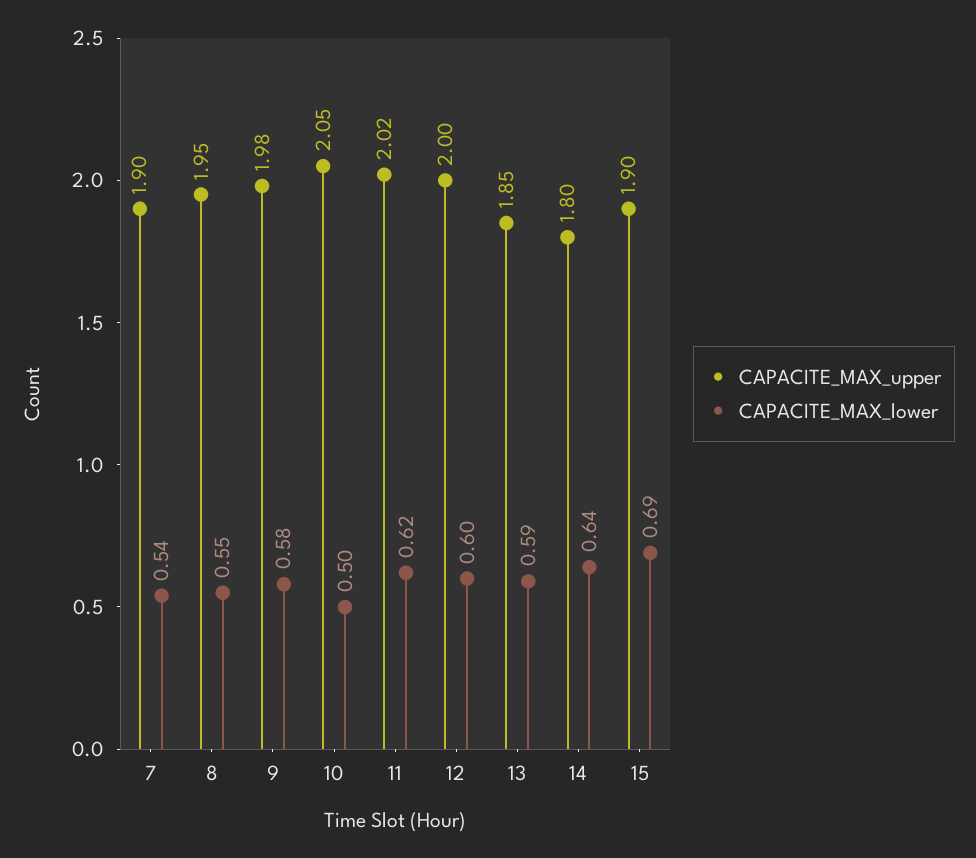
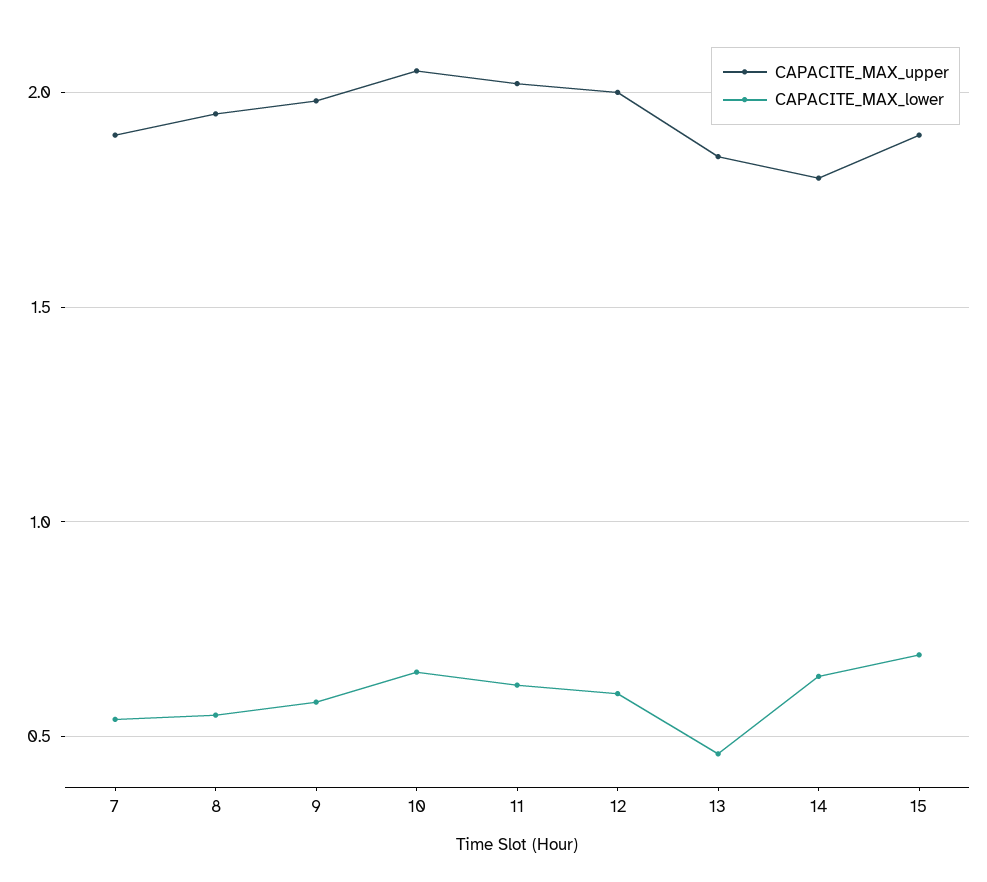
CAPACITE_MAX_lower, 10: 0.5 -> 0.65
CAPACITE_MAX_lower, 13: 0.59 -> 0.45

